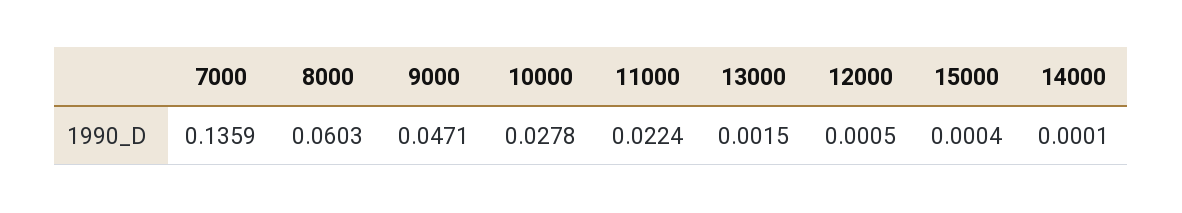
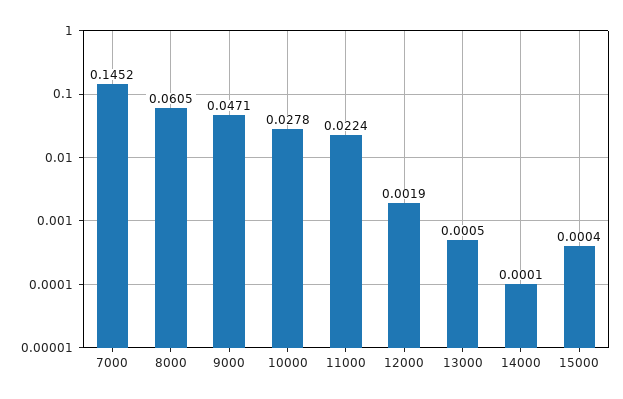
7000: 0.1359 -> 0.1452
8000: 0.0603 -> 0.0605
13000: 0.0015 -> 0.0005
12000: 0.0005 -> 0.0019

